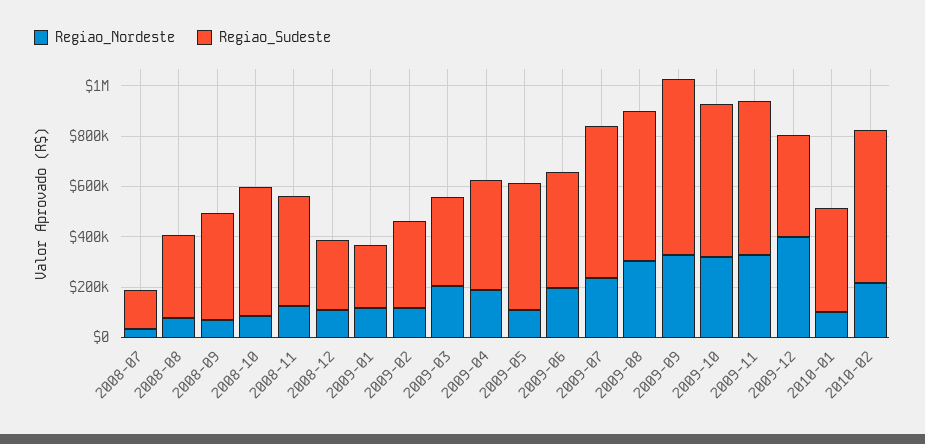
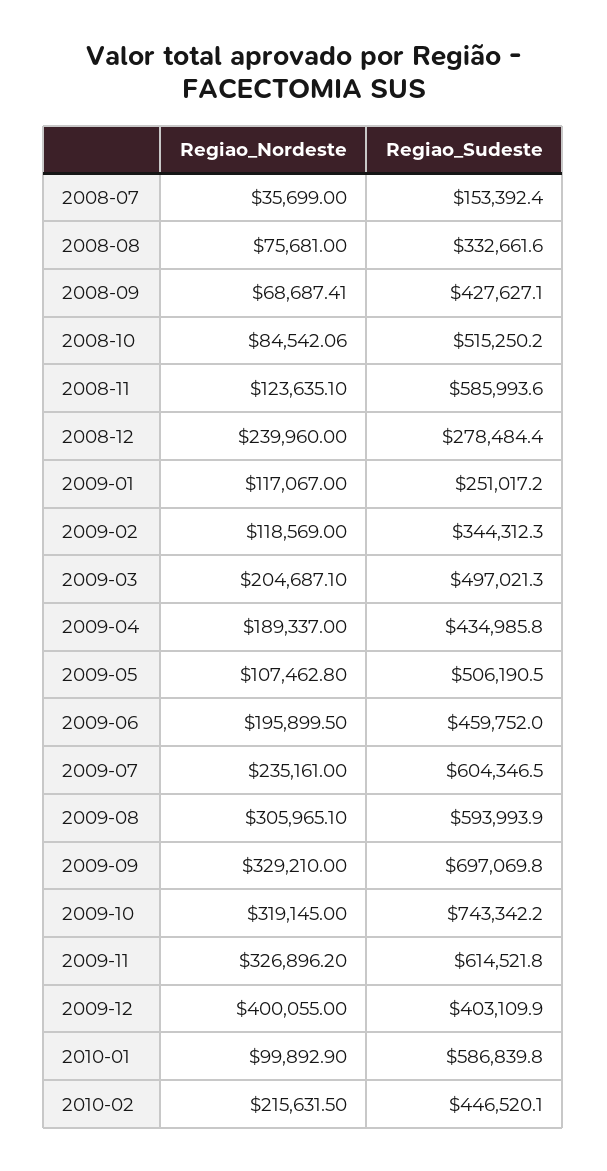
Regiao_Sudeste, 2008-11: 450000 -> 585993.6
Regiao_Nordeste, 2008-12: 100000 -> 239960
Regiao_Sudeste, 2009-03: 350000 -> 497021.3
Regiao_Sudeste, 2009-10: 600000 -> 743342.2
Regiao_Sudeste, 2010-01: 400000 -> 586839.8
Regiao_Sudeste, 2010-02: 600000 -> 446520.1

